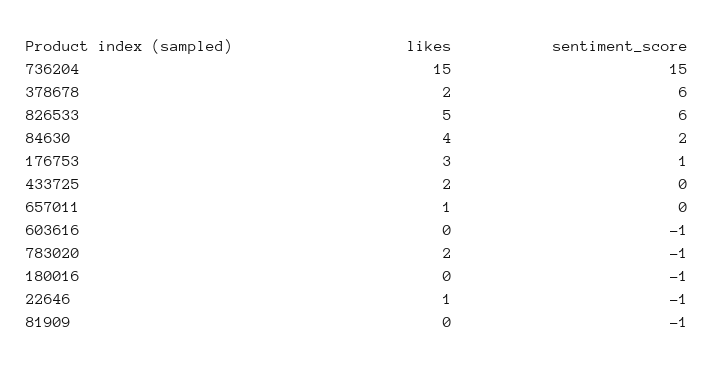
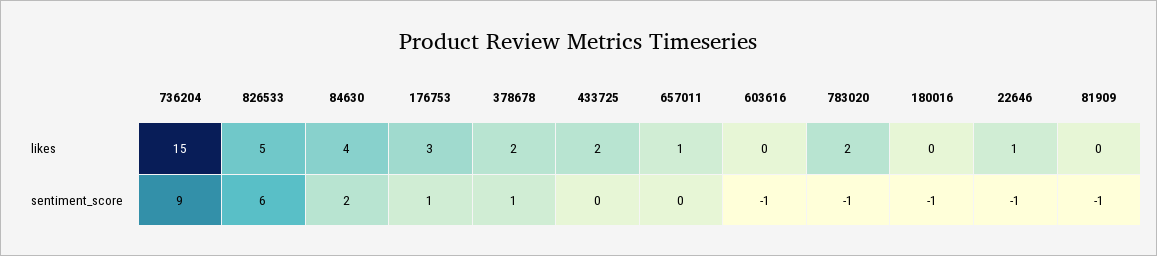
sentiment_score, 736204: 15 -> 9
sentiment_score, 378678: 6 -> 1

